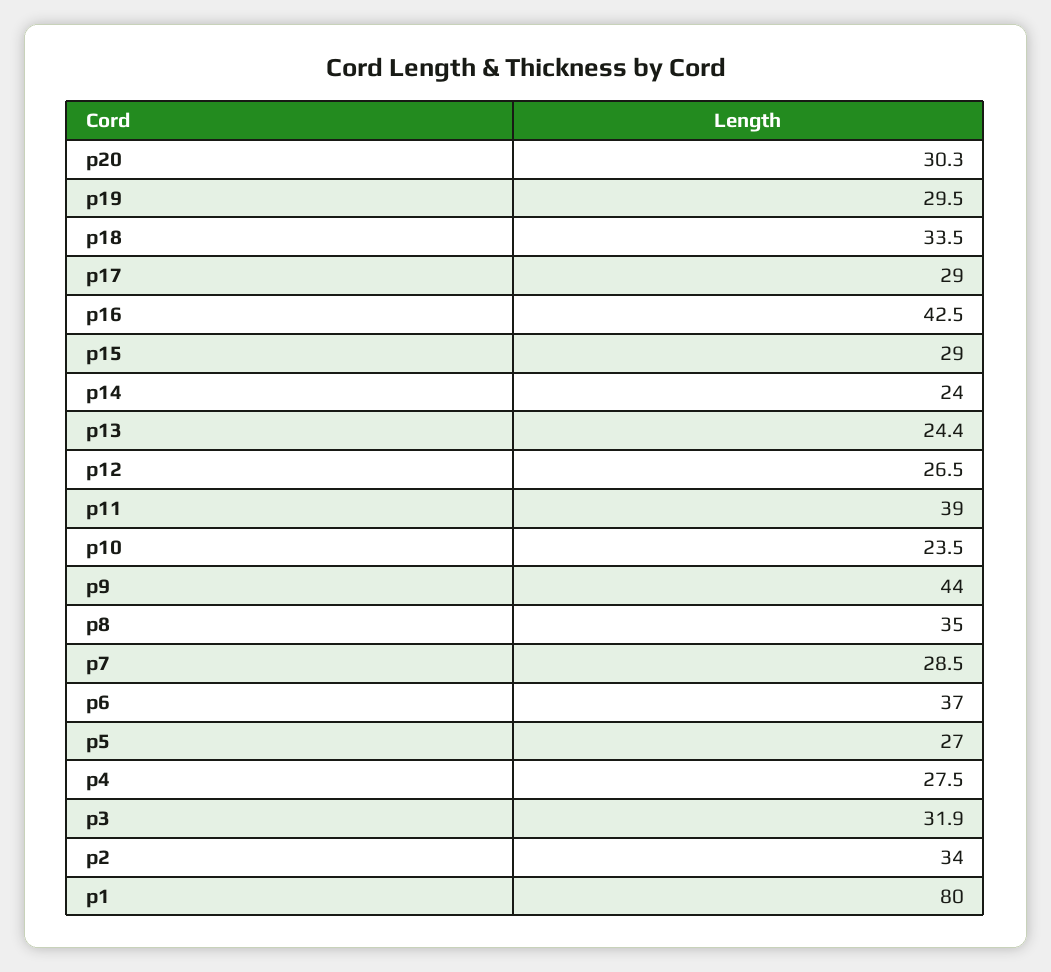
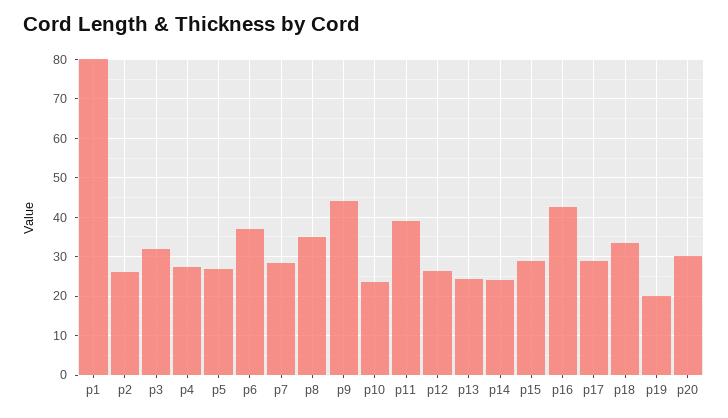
p19: 29.5 -> 20
p2: 34 -> 26

